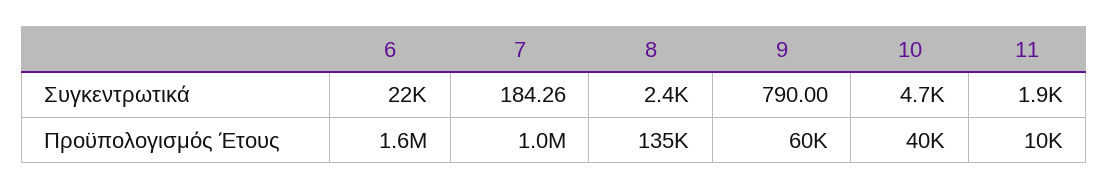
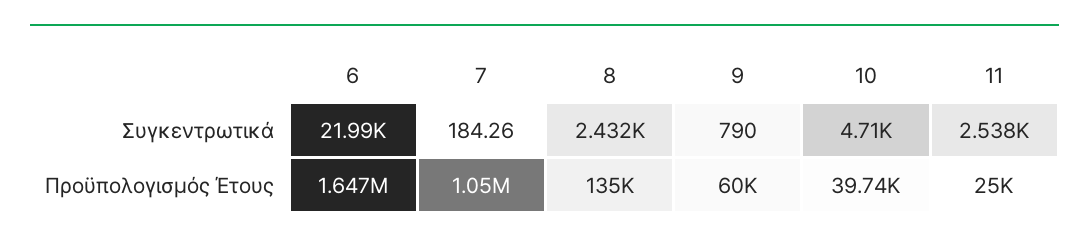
11, Συγκεντρωτικά: 1900 -> 2538
11, Προϋπολογισμός Έτους: 10000 -> 25000

